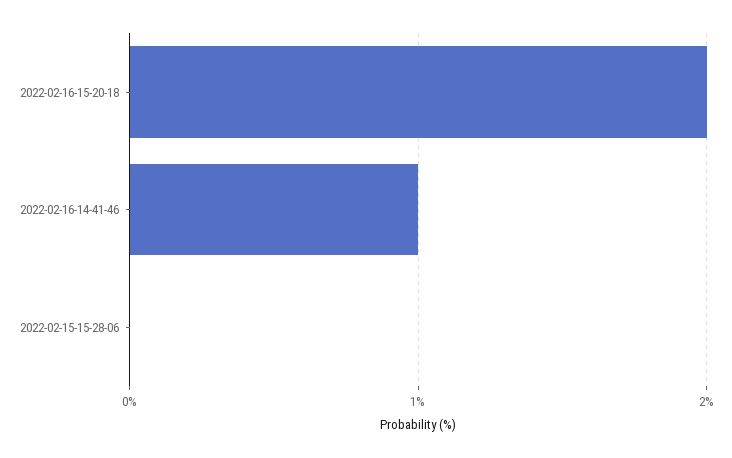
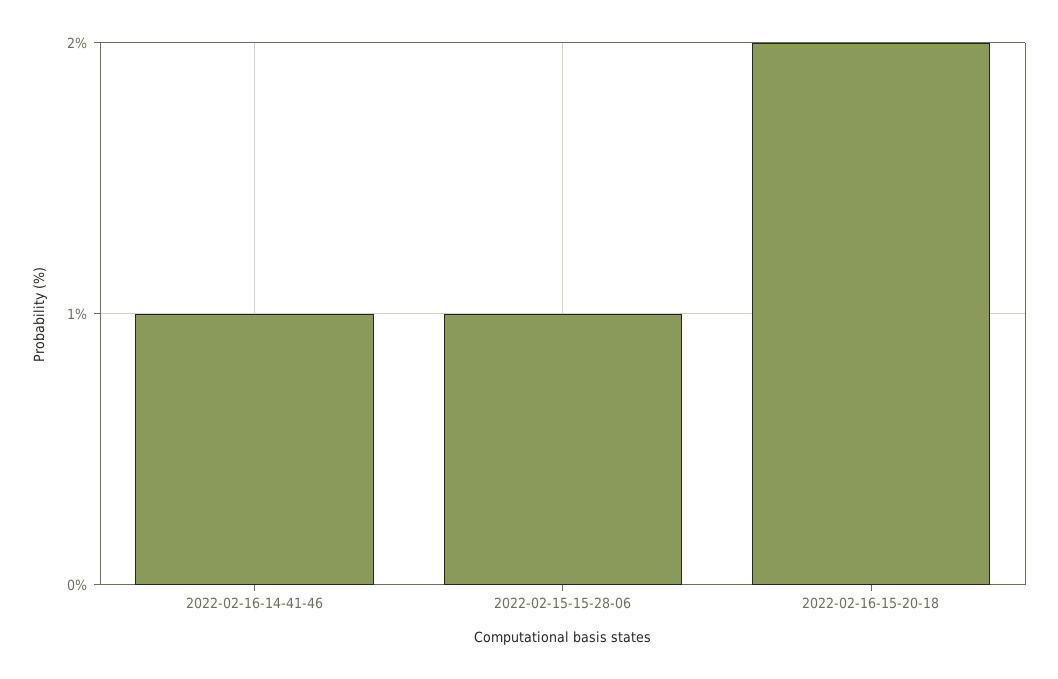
2022-02-15-15-28-06: 0 -> 1

